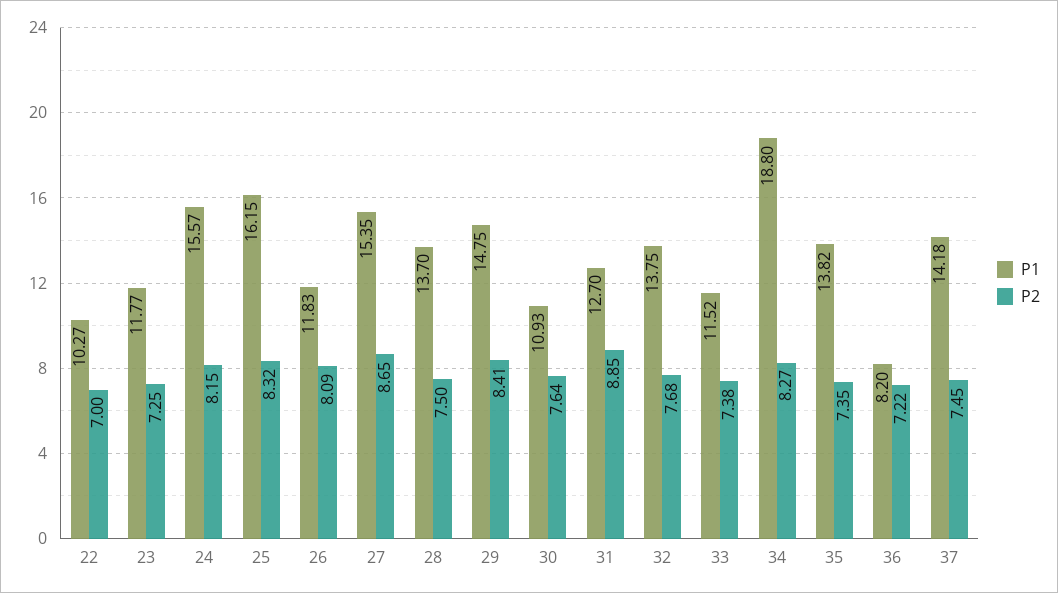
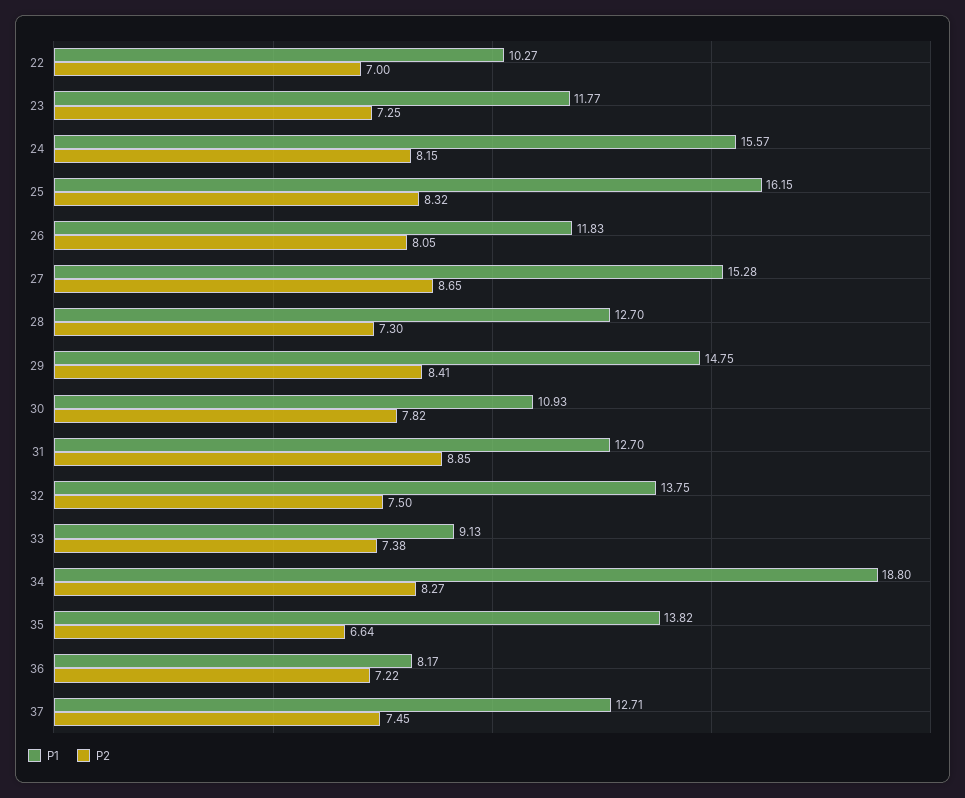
P2, 26: 8.09 -> 8.05
P1, 27: 15.35 -> 15.28
P1, 28: 13.7 -> 12.7
P2, 28: 7.5 -> 7.3
P2, 30: 7.64 -> 7.82
P2, 32: 7.68 -> 7.5
P1, 33: 11.52 -> 9.13
P2, 35: 7.35 -> 6.64
P1, 36: 8.2 -> 8.17
P1, 37: 14.18 -> 12.71

